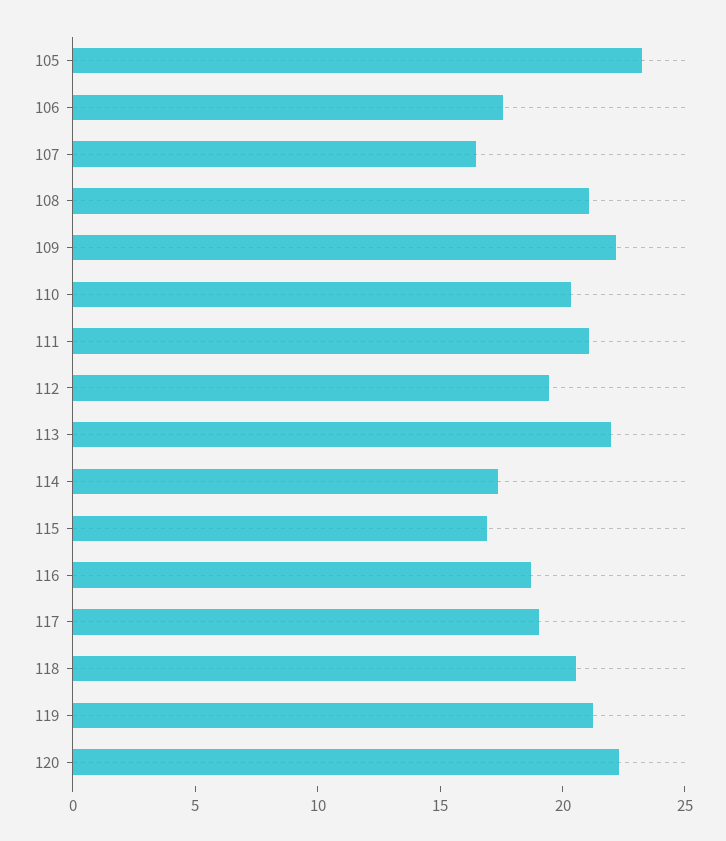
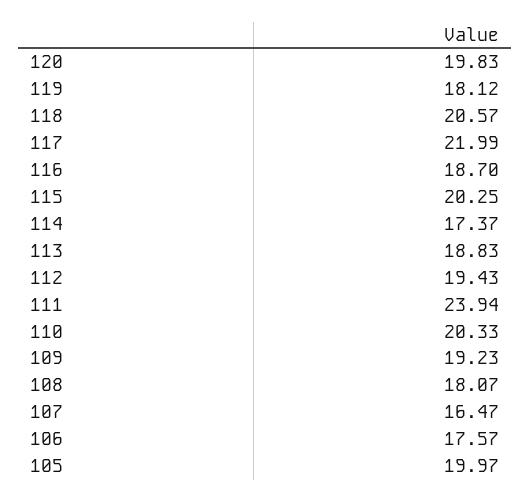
105: 23 -> 19.97
108: 21 -> 18.07
109: 22 -> 19.23
111: 21 -> 23.94
113: 22 -> 18.83
115: 17 -> 20.25
117: 19 -> 21.99
119: 21 -> 18.12
120: 22 -> 19.83

